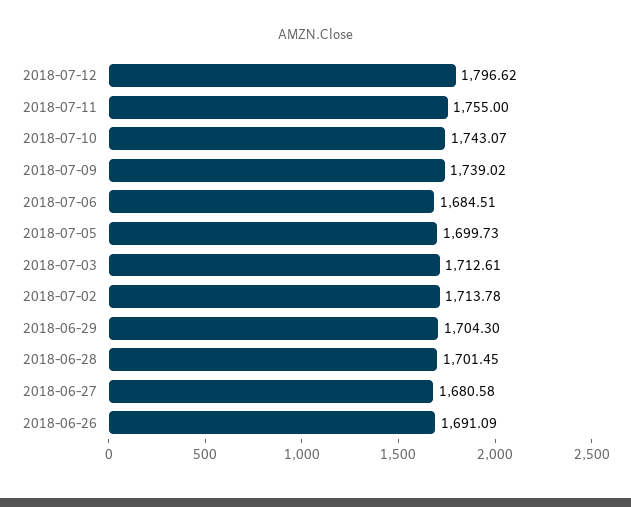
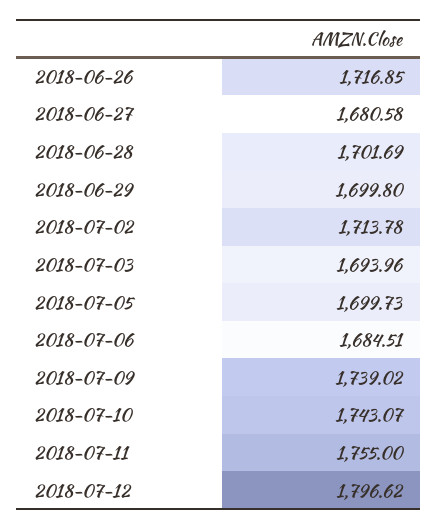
2018-07-03: 1712.61 -> 1693.96
2018-06-29: 1704.3 -> 1699.8
2018-06-28: 1701.45 -> 1701.69
2018-06-26: 1691.09 -> 1716.85

